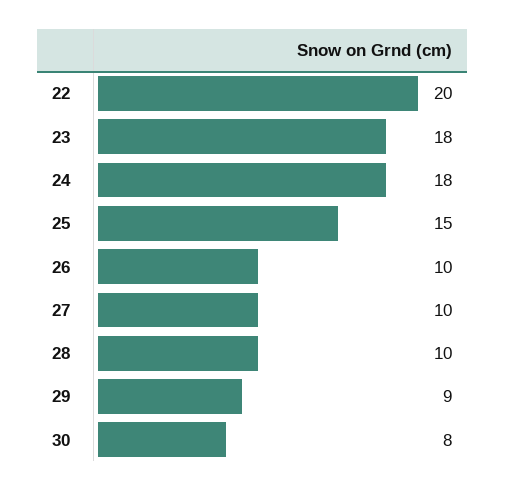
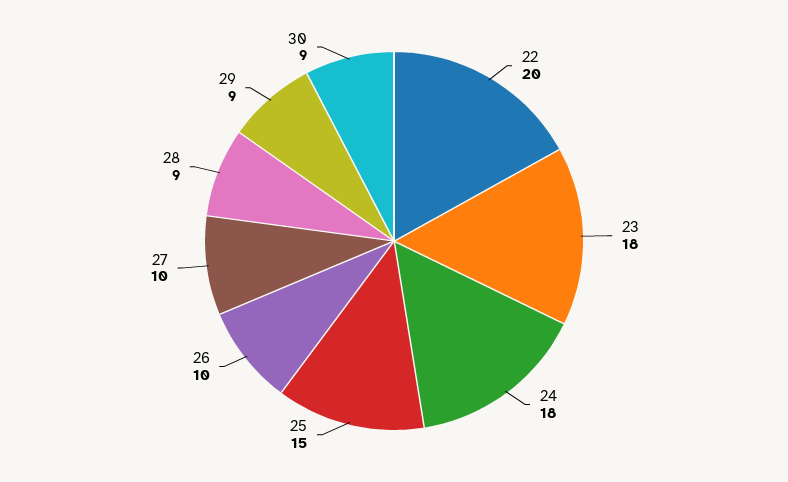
28: 10 -> 9
30: 8 -> 9

